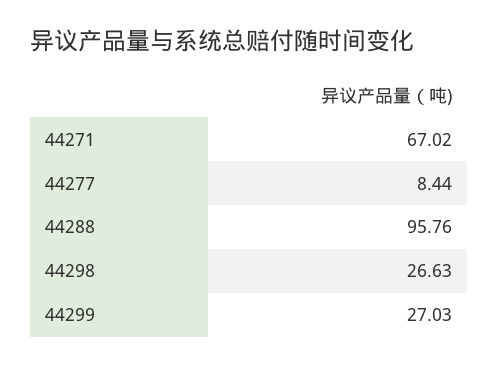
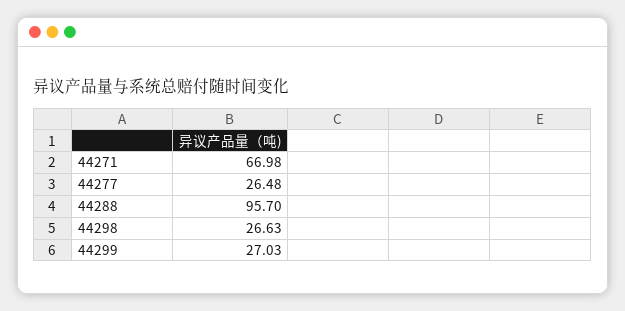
44271: 67.02 -> 66.98
44277: 8.44 -> 26.48
44288: 95.76 -> 95.7

